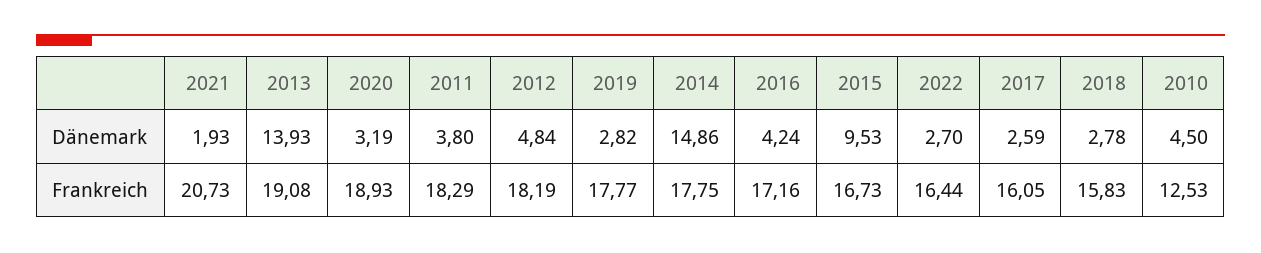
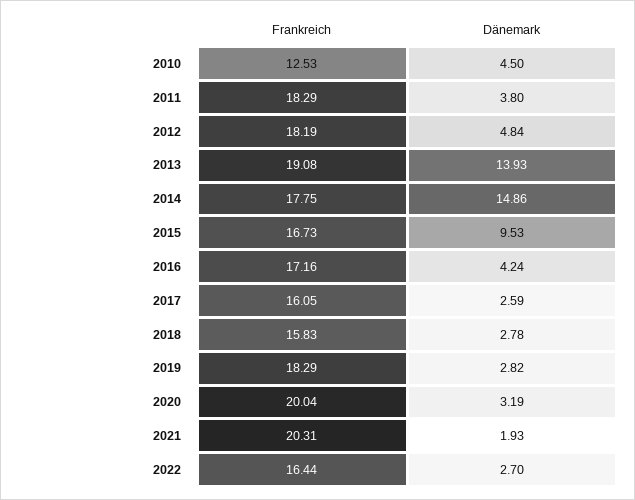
2021, Frankreich: 20.73 -> 20.31
2020, Frankreich: 18.93 -> 20.04
2019, Frankreich: 17.77 -> 18.29

